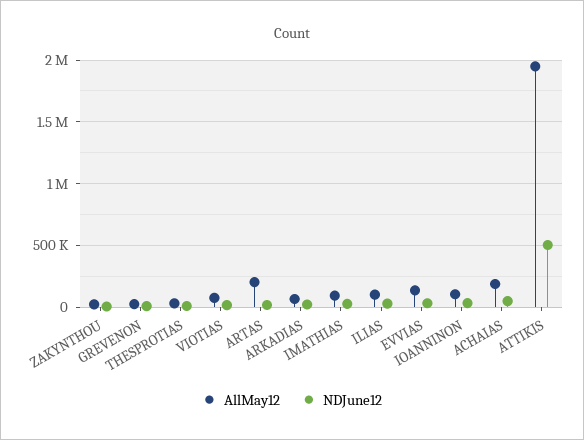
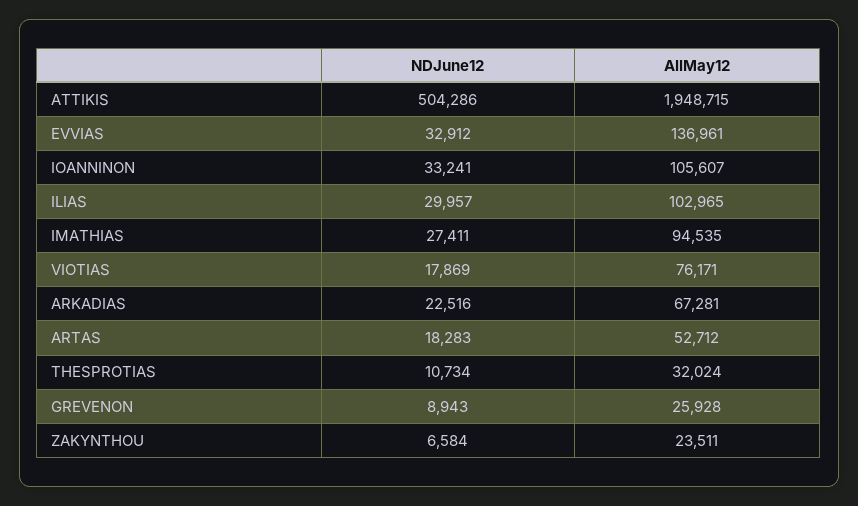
AllMay12, ARTAS: 200000 -> 52712
AllMay12, ACHAIAS: 200000 -> none
NDJune12, ACHAIAS: 50000 -> none

